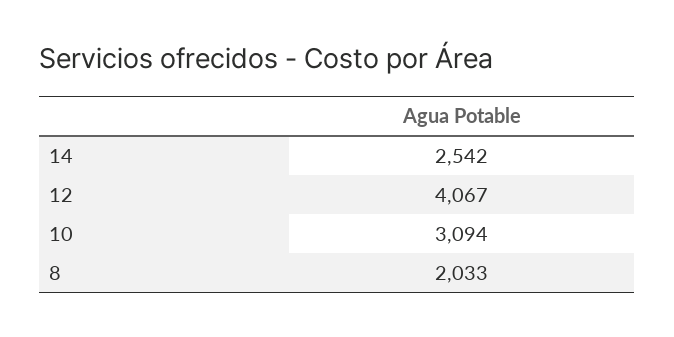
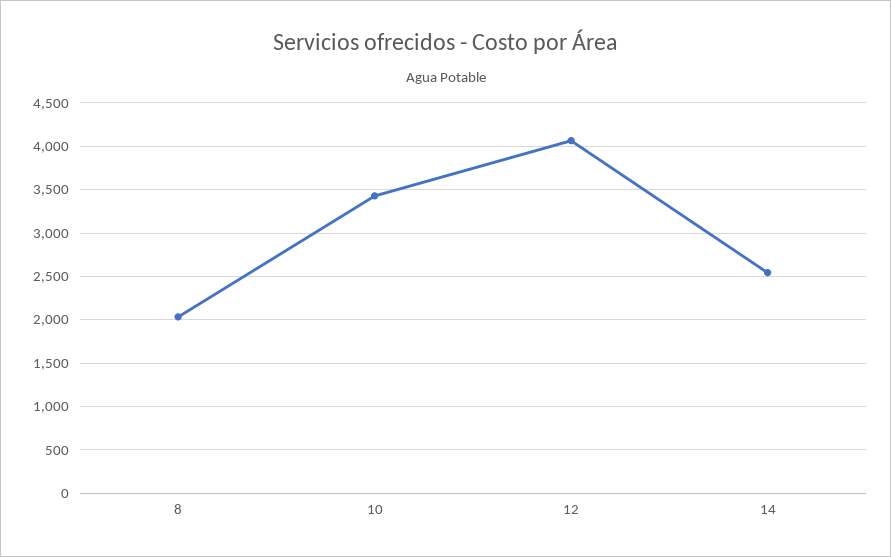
10: 3094 -> 3400

